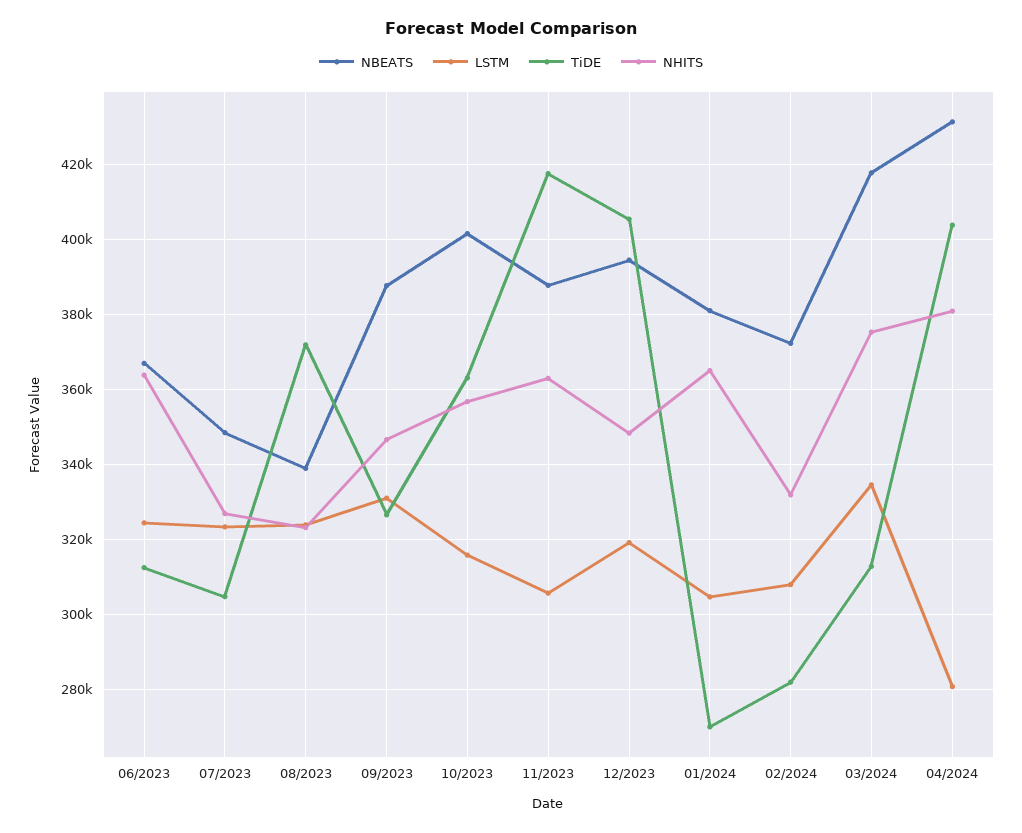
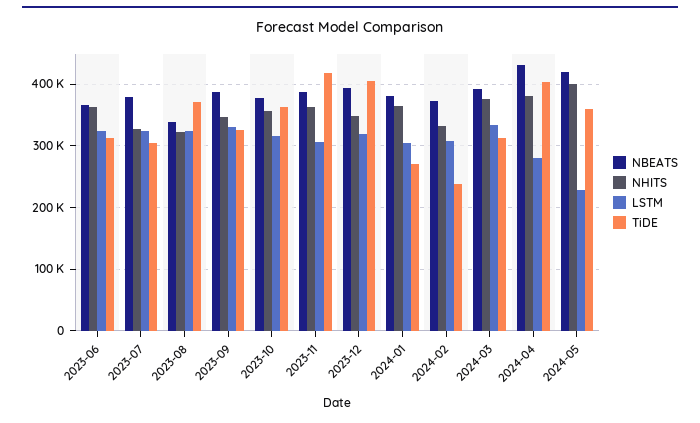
NBEATS, 07/2023: 348000 -> 380000
NBEATS, 10/2023: 402000 -> 380000
TiDE, 02/2024: 282000 -> 240000
NBEATS, 03/2024: 418000 -> 390000
NBEATS, 2024-05: none -> 420000
NHITS, 2024-05: none -> 400000
LSTM, 2024-05: none -> 230000
TiDE, 2024-05: none -> 360000

